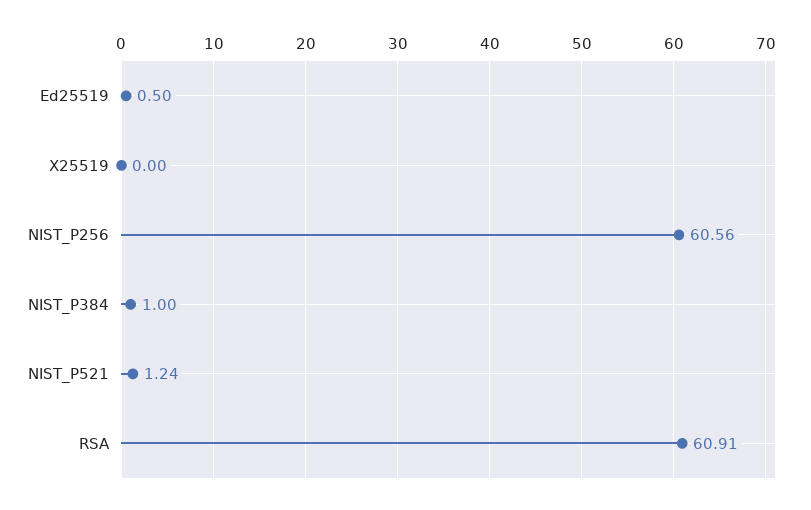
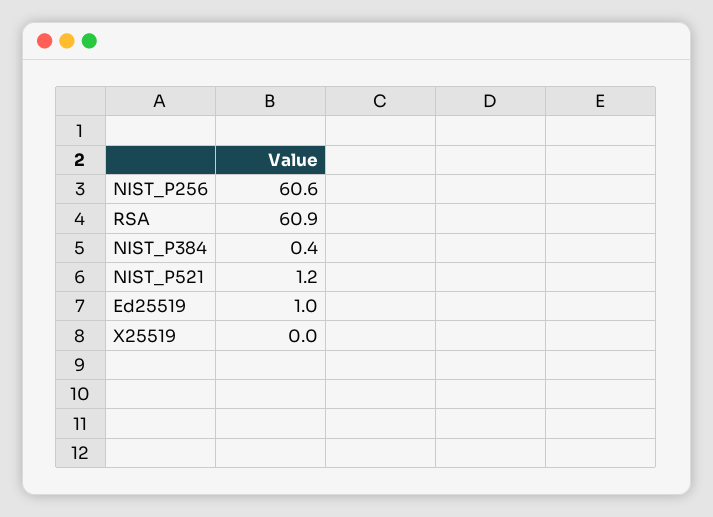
Ed25519: 0.5 -> 1
NIST_P384: 1 -> 0.4

